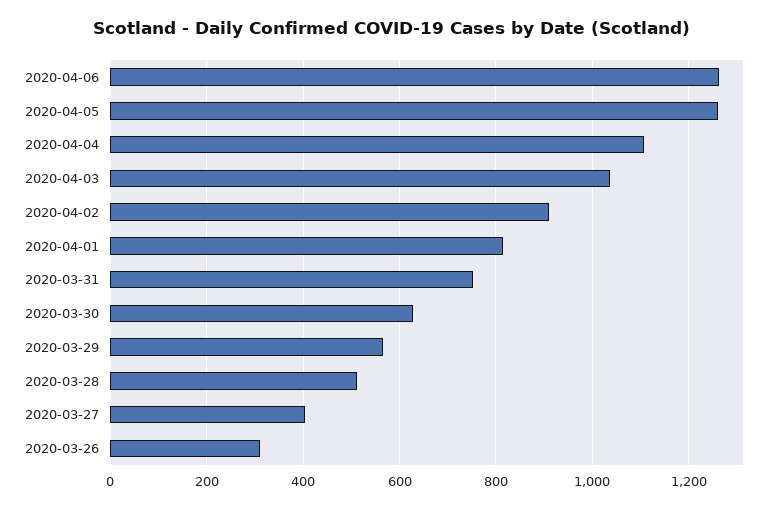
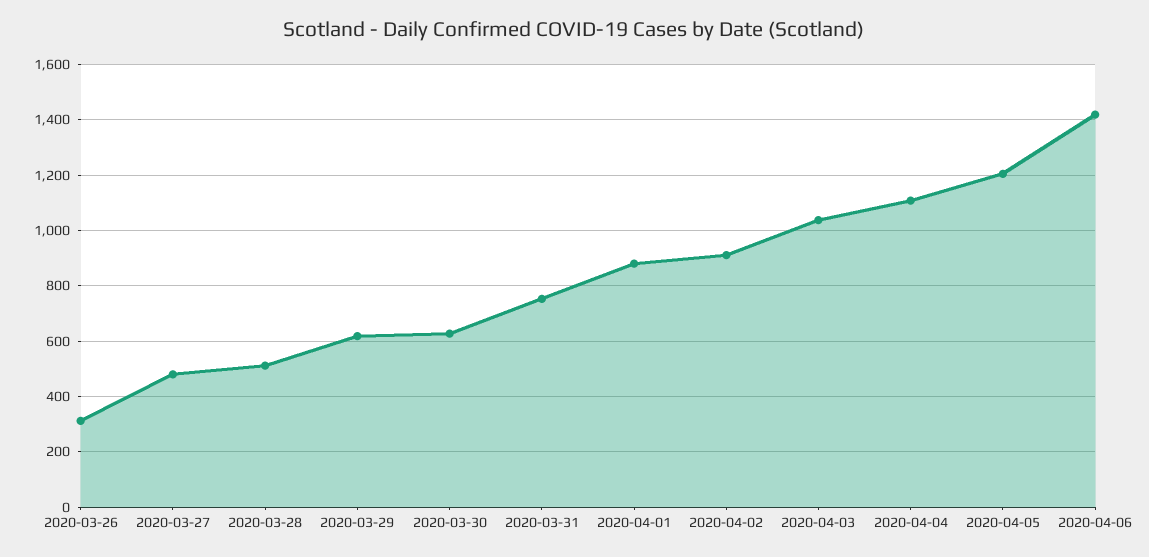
2020-04-06: 1260 -> 1425
2020-04-05: 1260 -> 1200
2020-04-01: 820 -> 875
2020-03-29: 560 -> 625
2020-03-27: 400 -> 475

